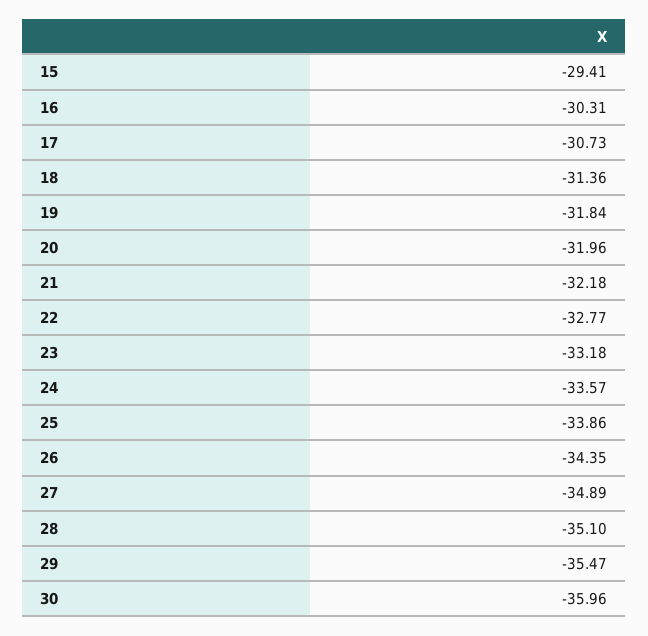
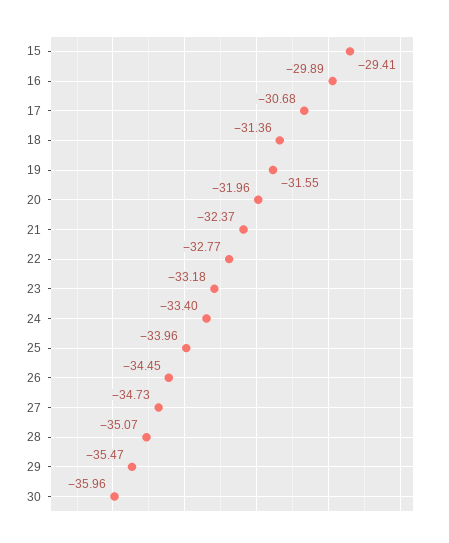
16: -30.31 -> -29.89
17: -30.73 -> -30.68
19: -31.84 -> -31.55
21: -32.18 -> -32.37
24: -33.57 -> -33.4
25: -33.86 -> -33.96
26: -34.35 -> -34.45
27: -34.89 -> -34.73
28: -35.1 -> -35.07

